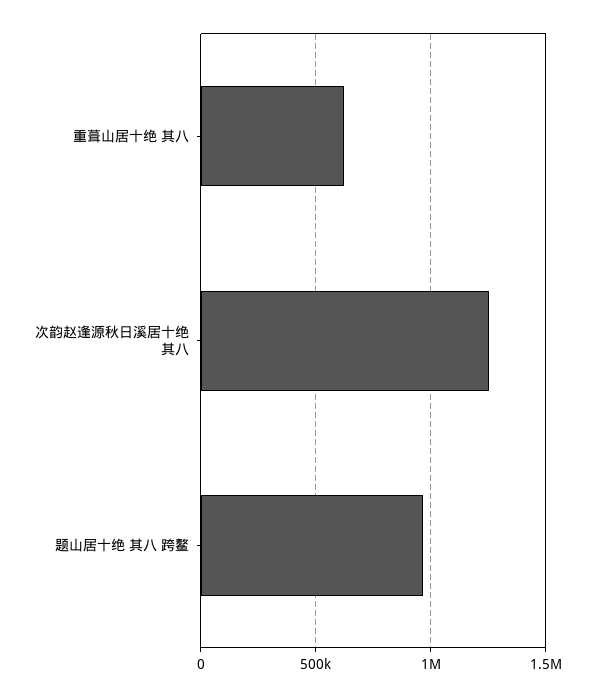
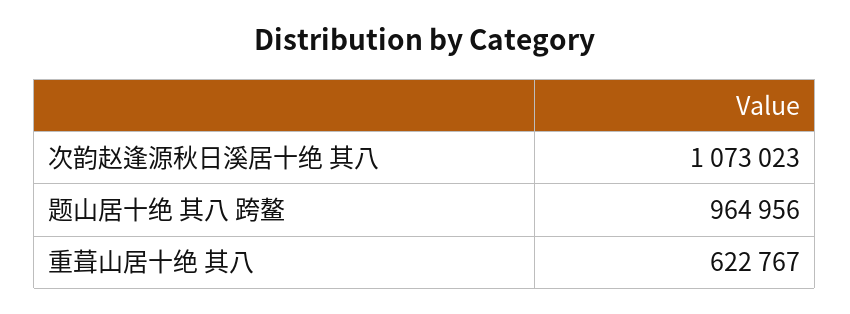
次韵赵逢源秋日溪居十绝 其八: 1250000 -> 1073023

